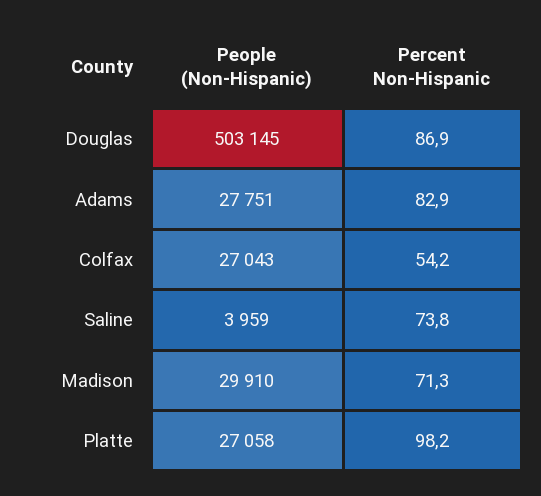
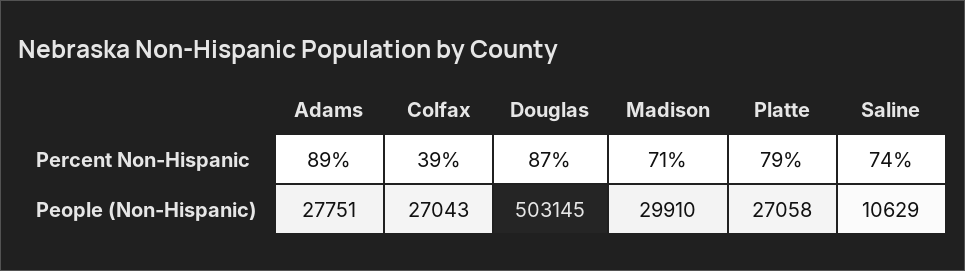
Percent Non-Hispanic, Adams: 82.9 -> 89
Percent Non-Hispanic, Colfax: 54.2 -> 39
People (Non-Hispanic), Saline: 3959 -> 10629
Percent Non-Hispanic, Platte: 98.2 -> 79

